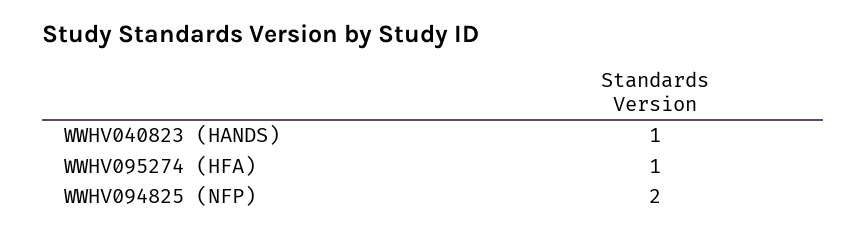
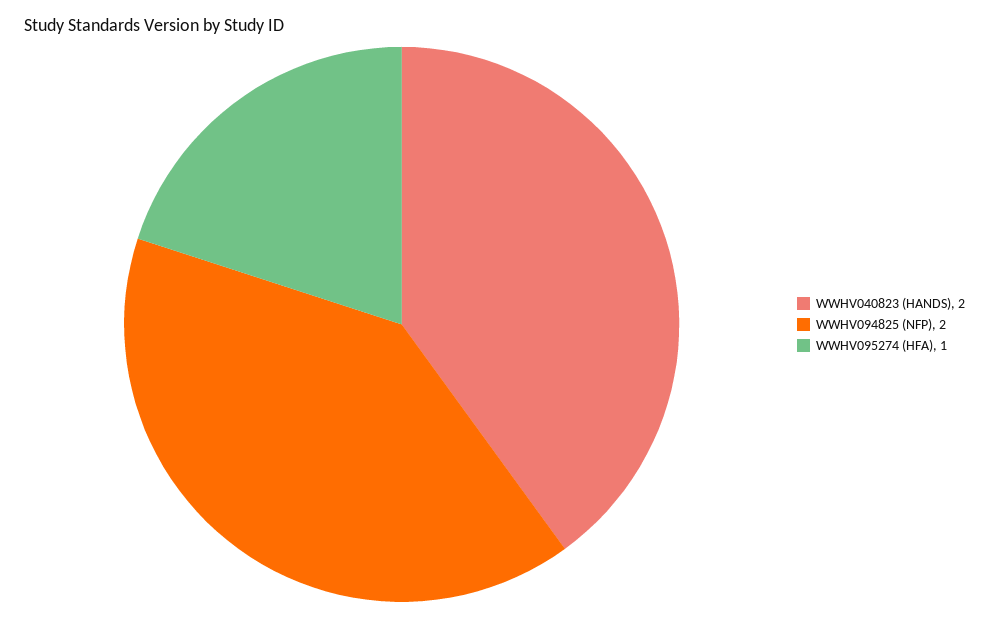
WWHV040823 (HANDS): 1 -> 2

